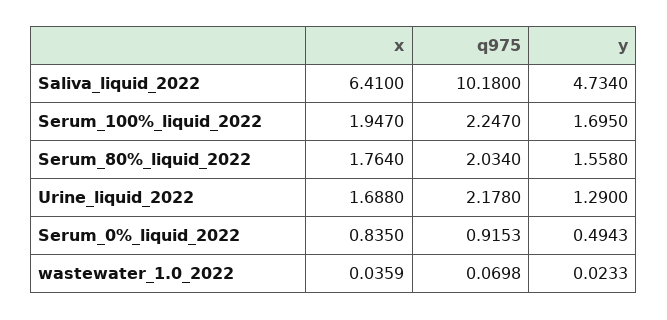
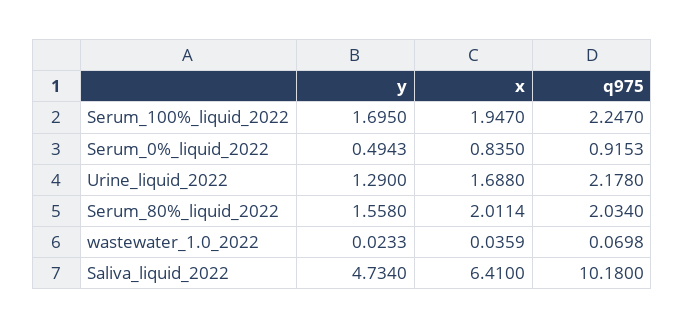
x, Serum_80%_liquid_2022: 1.764 -> 2.0114

